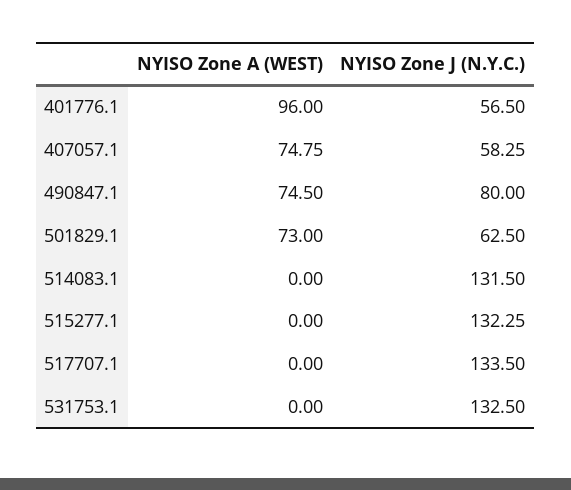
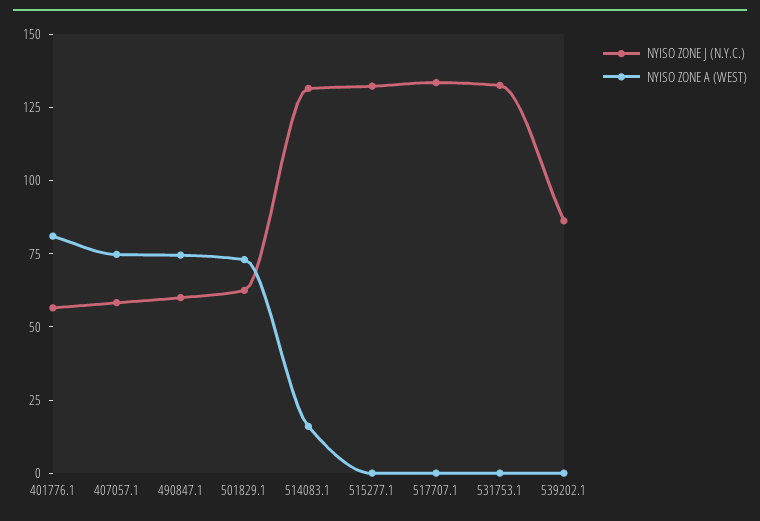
NYISO Zone A (WEST), 401776.1: 96 -> 80
NYISO Zone J (N.Y.C.), 490847.1: 80 -> 60
NYISO Zone A (WEST), 514083.1: 0 -> 15
NYISO Zone J (N.Y.C.), 539202.1: none -> 85
NYISO Zone A (WEST), 539202.1: none -> 0

